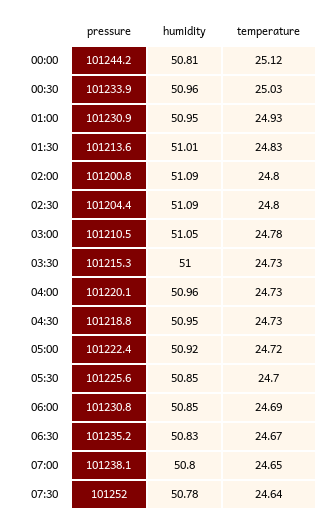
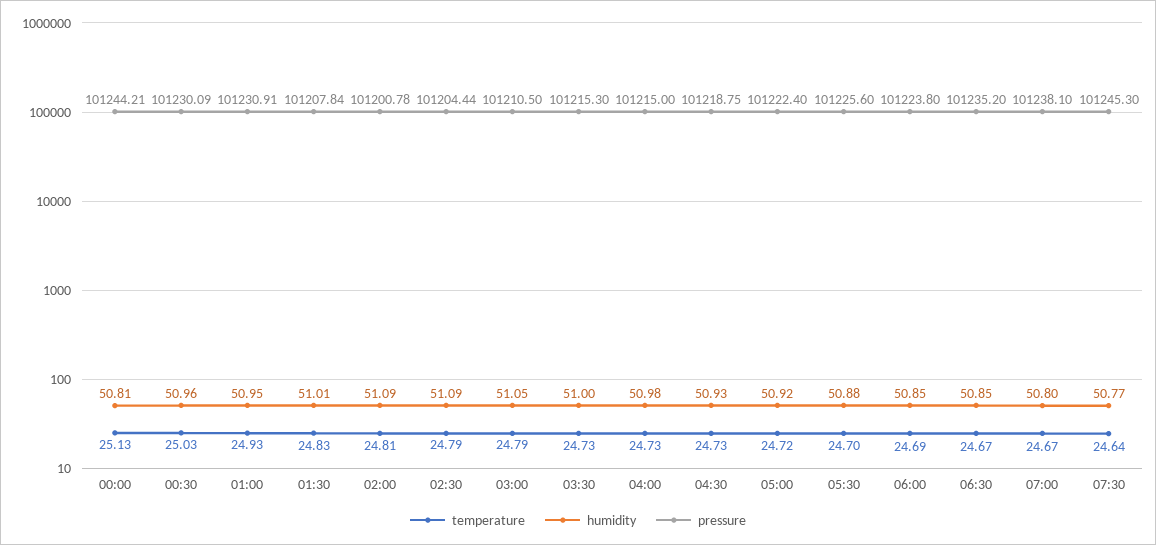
temperature, 00:00: 25.12 -> 25.13
pressure, 00:30: 101233.9 -> 101230.09
pressure, 01:30: 101213.6 -> 101207.84
temperature, 02:00: 24.8 -> 24.81
temperature, 02:30: 24.8 -> 24.79
temperature, 03:00: 24.78 -> 24.79
pressure, 04:00: 101220.1 -> 101215
humidity, 04:00: 50.96 -> 50.98
humidity, 04:30: 50.95 -> 50.93
humidity, 05:30: 50.85 -> 50.88
pressure, 06:00: 101230.8 -> 101223.8
humidity, 06:30: 50.83 -> 50.85
temperature, 07:00: 24.65 -> 24.67
pressure, 07:30: 101252 -> 101245.3
humidity, 07:30: 50.78 -> 50.77

